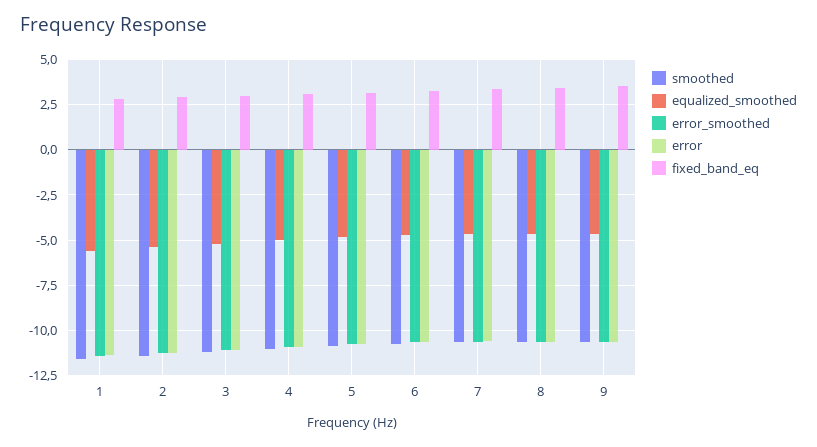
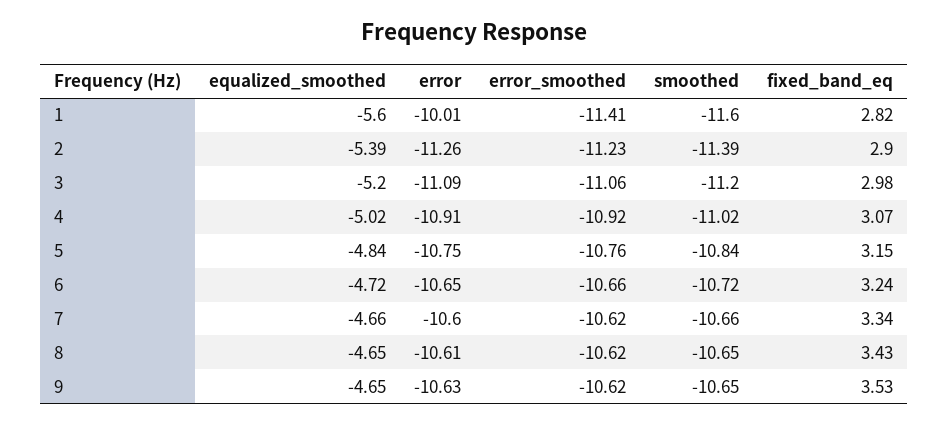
error, 1: -11.5 -> -10.01

